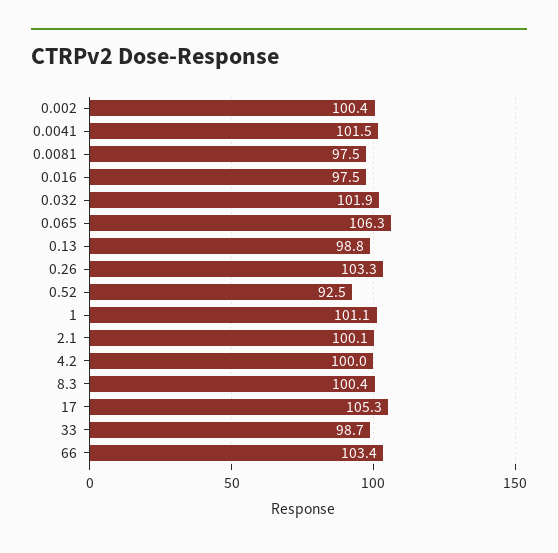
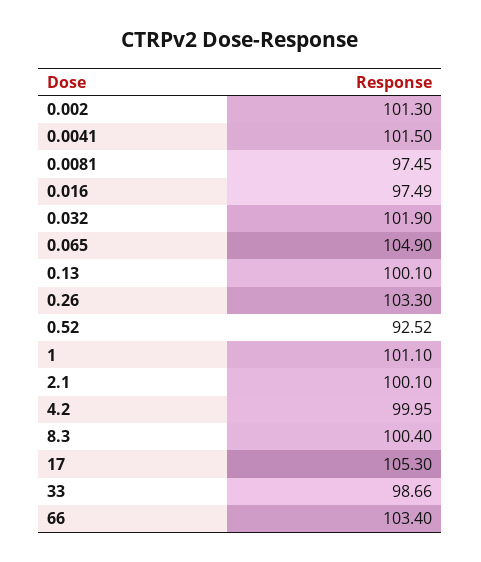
0.002: 100.4 -> 101.3
0.065: 106.3 -> 104.9
0.13: 98.8 -> 100.1

